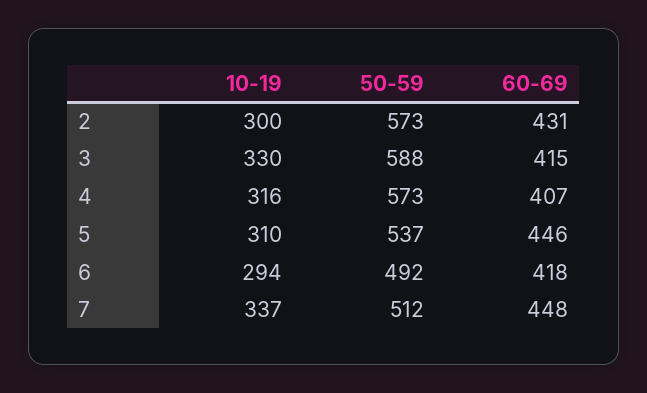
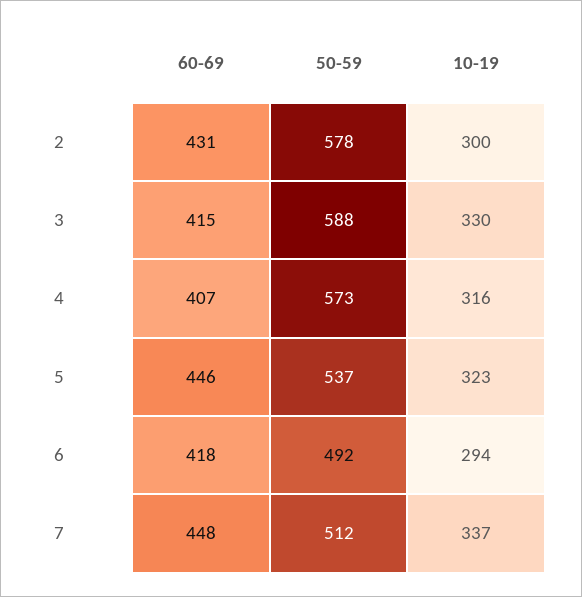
50-59, 2: 573 -> 578
10-19, 5: 310 -> 323

